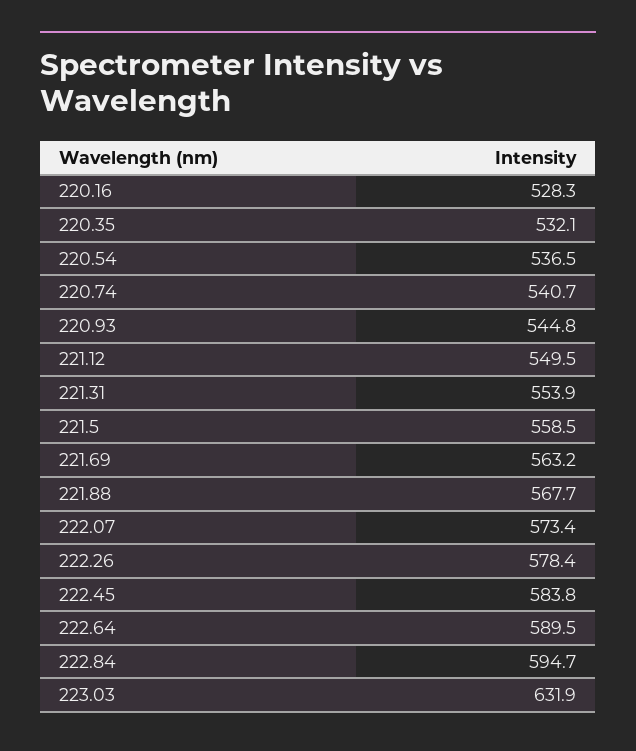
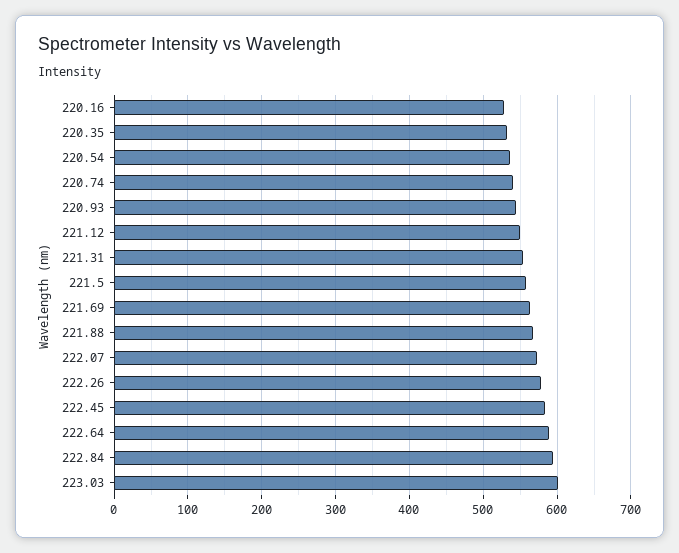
223.03: 631.9 -> 600

